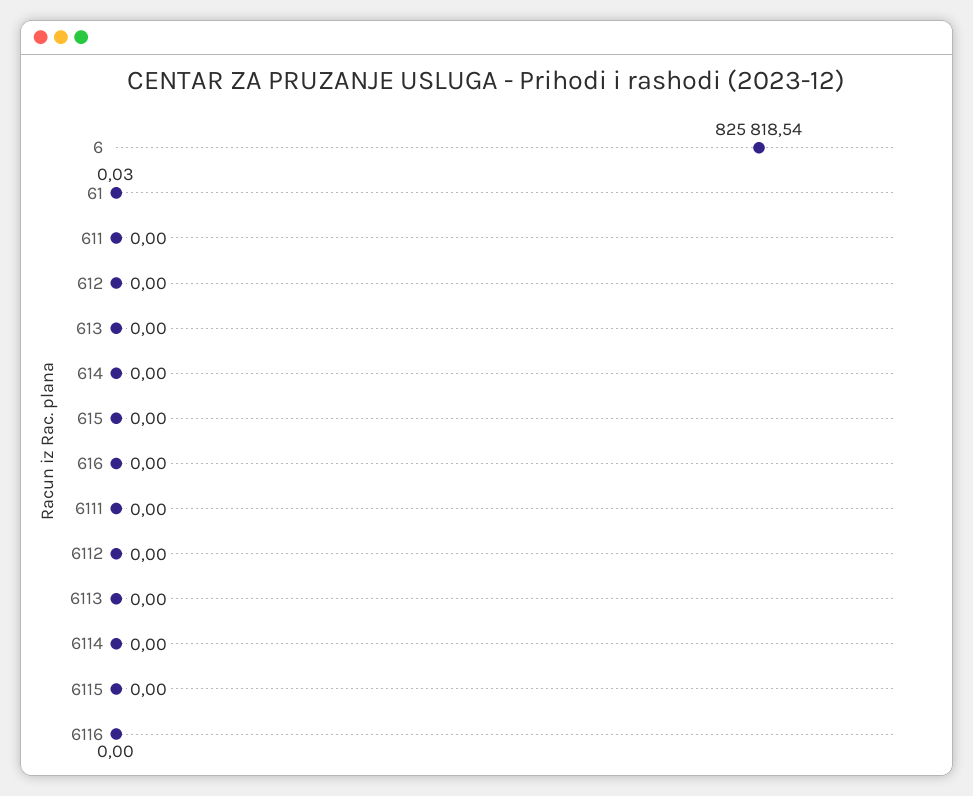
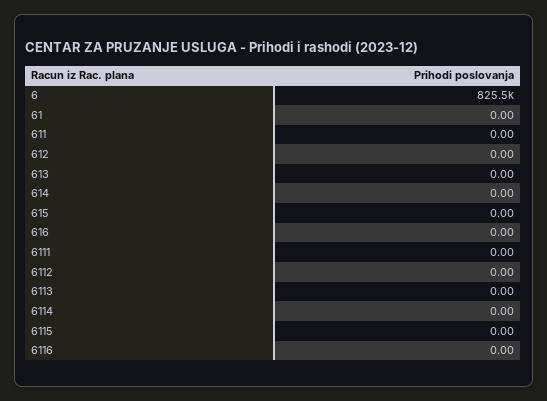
6: 825818.54 -> 825500
61: 0.03 -> 0

